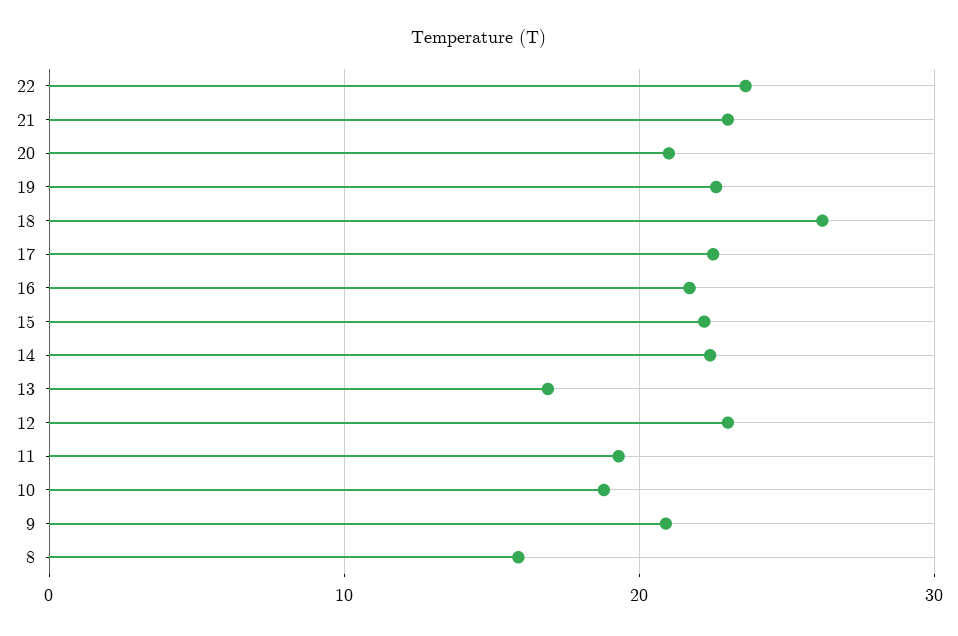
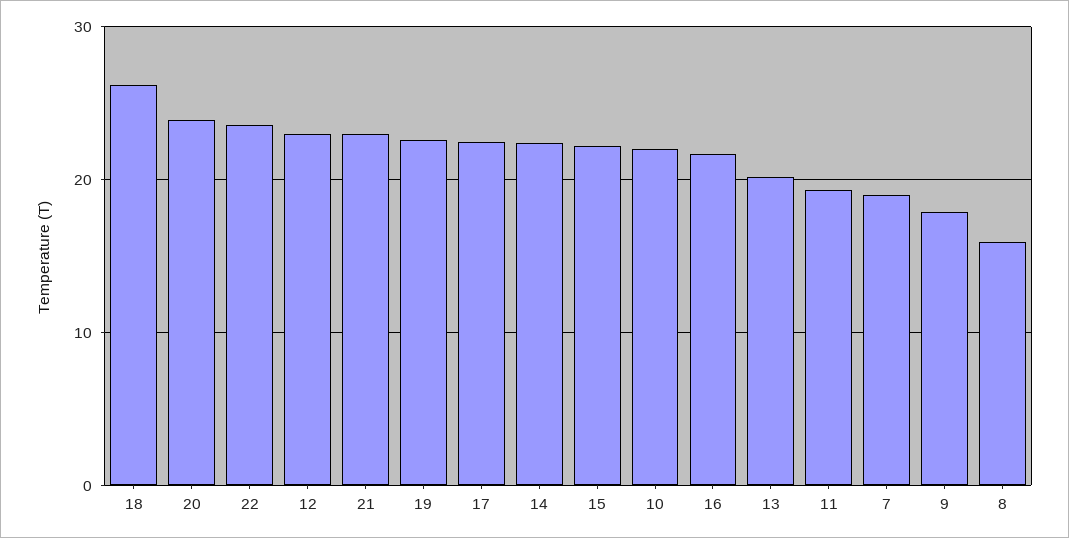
20: 21 -> 24
13: 17 -> 20
10: 19 -> 22
9: 21 -> 18
7: none -> 19

